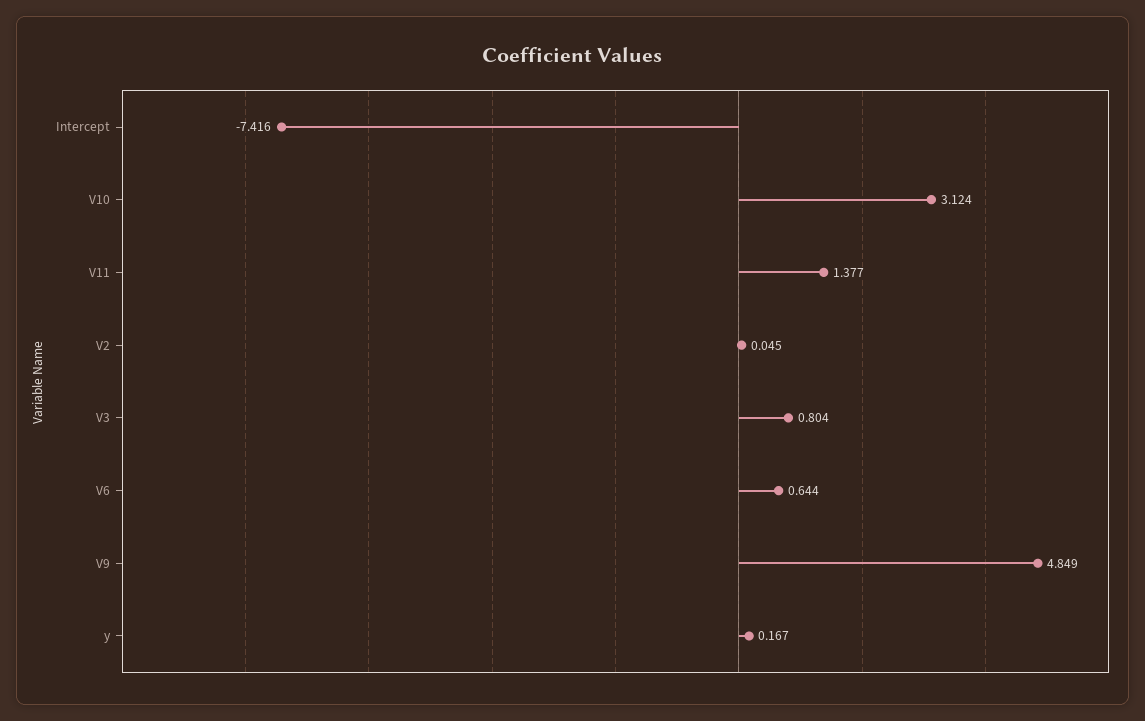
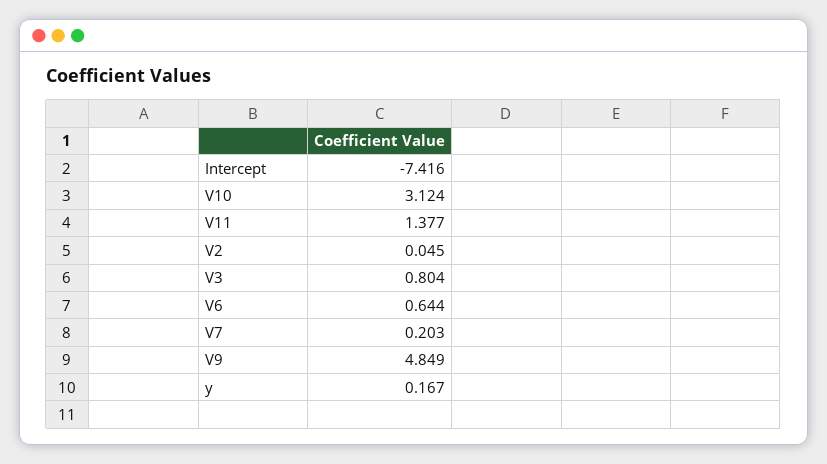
V7: none -> 0.203

